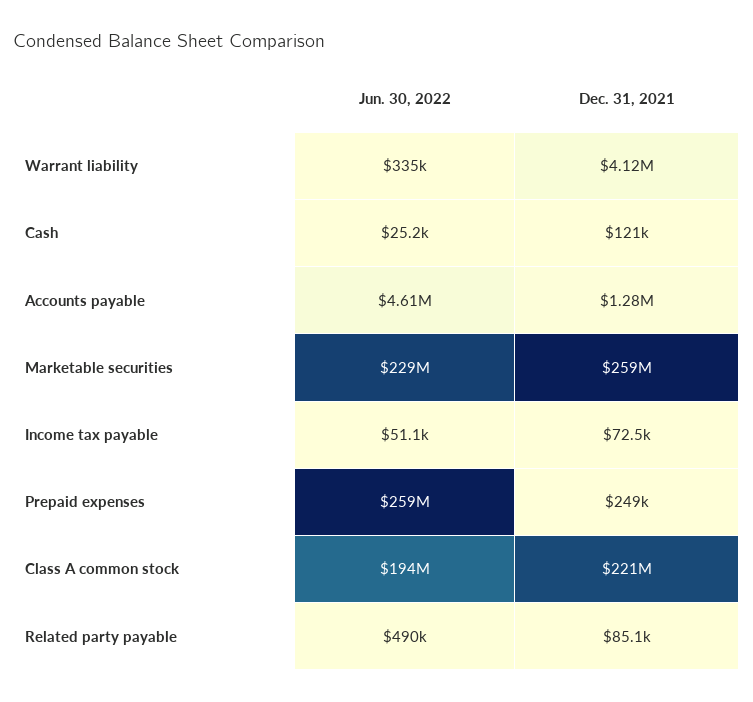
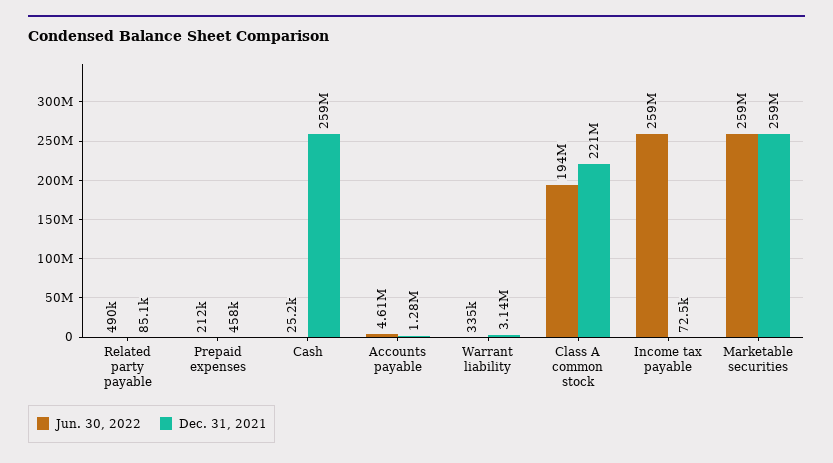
Dec. 31, 2021, Warrant liability: 4120000 -> 3140000
Dec. 31, 2021, Cash: 121000 -> 259000000
Jun. 30, 2022, Marketable securities: 229000000 -> 259000000
Jun. 30, 2022, Income tax payable: 51100 -> 259000000
Jun. 30, 2022, Prepaid expenses: 259000000 -> 212000
Dec. 31, 2021, Prepaid expenses: 249000 -> 458000

